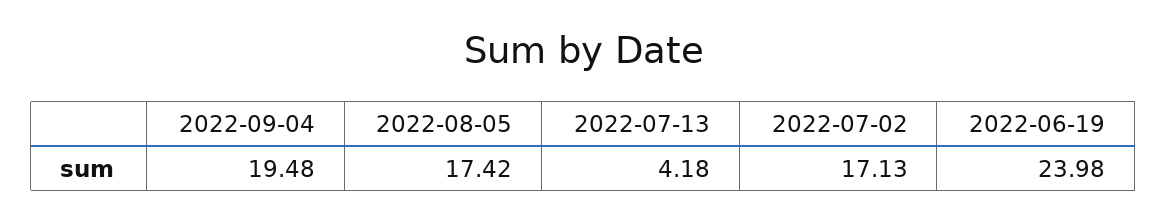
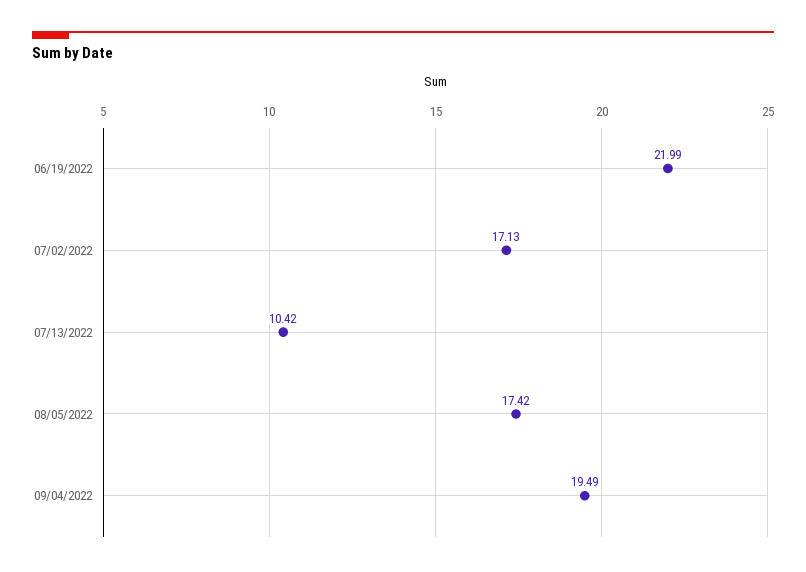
2022-09-04: 19.48 -> 19.49
2022-07-13: 4.18 -> 10.42
2022-06-19: 23.98 -> 21.99

